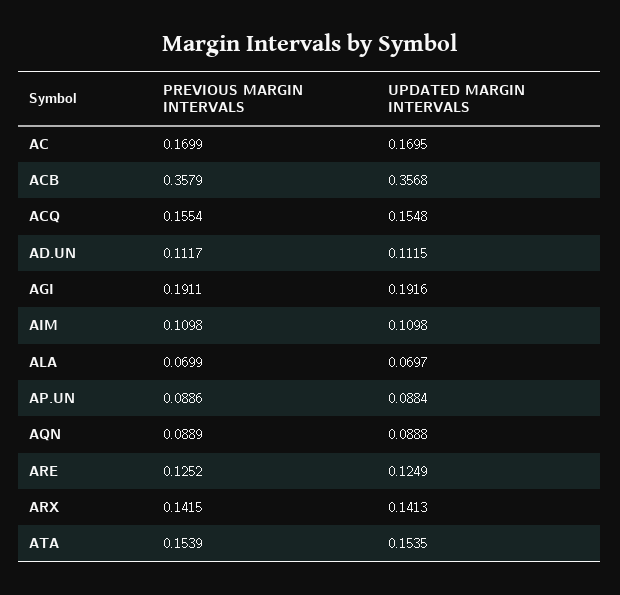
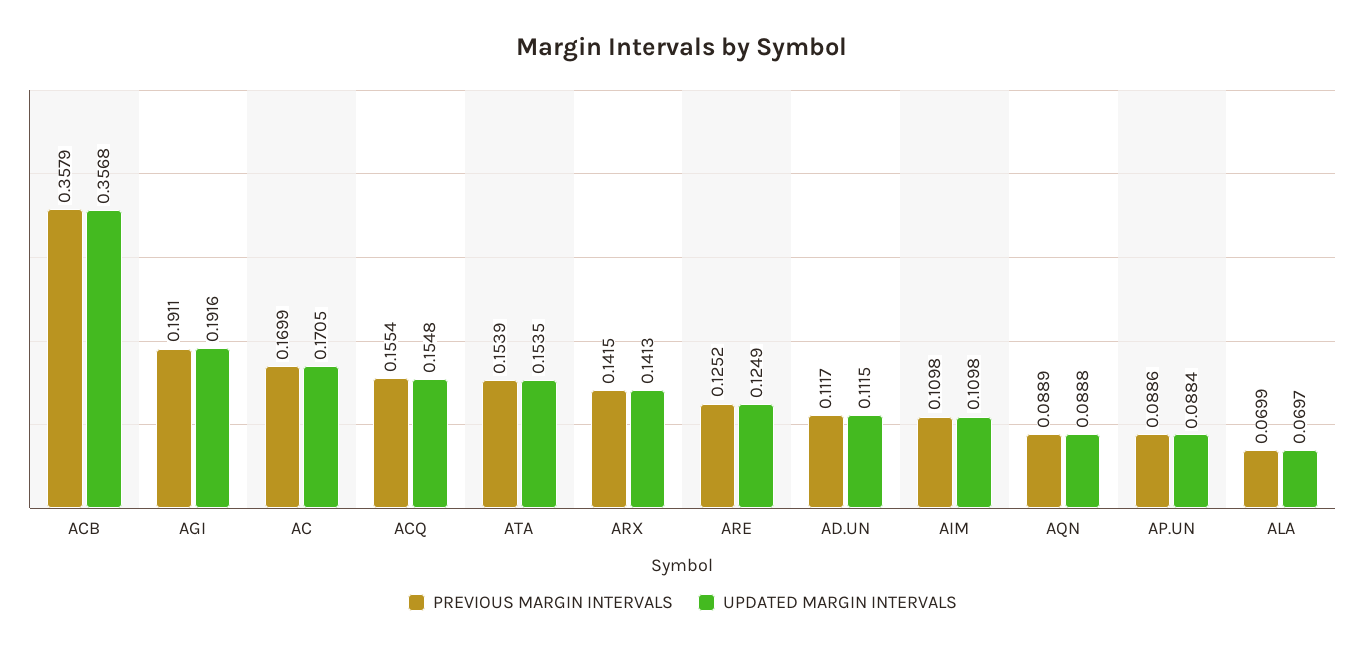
UPDATED MARGIN INTERVALS, AC: 0.1695 -> 0.1705

